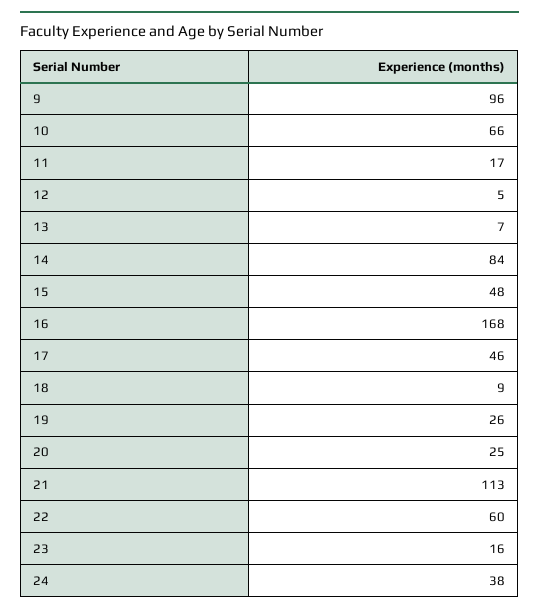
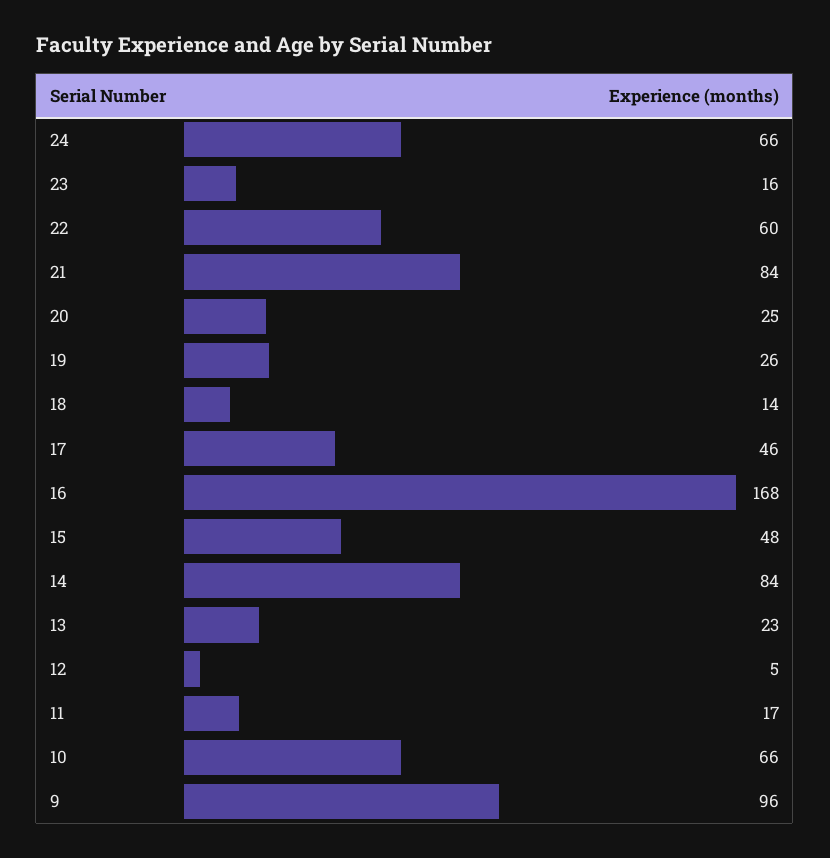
13: 7 -> 23
18: 9 -> 14
21: 113 -> 84
24: 38 -> 66

